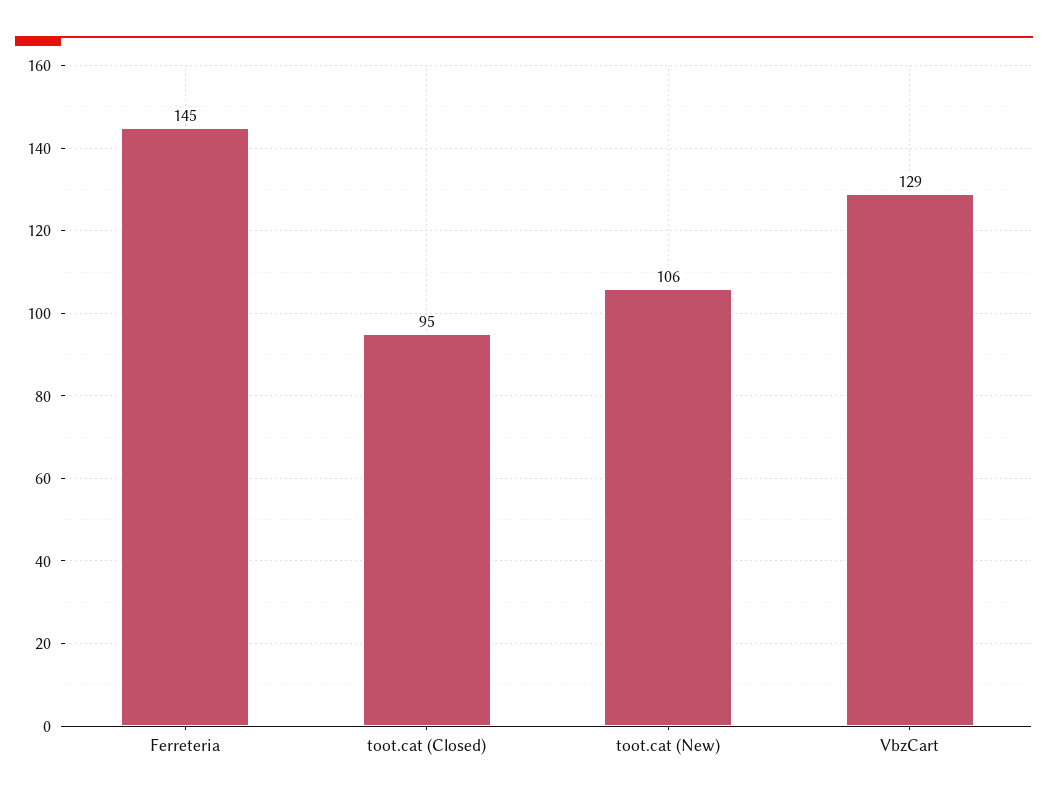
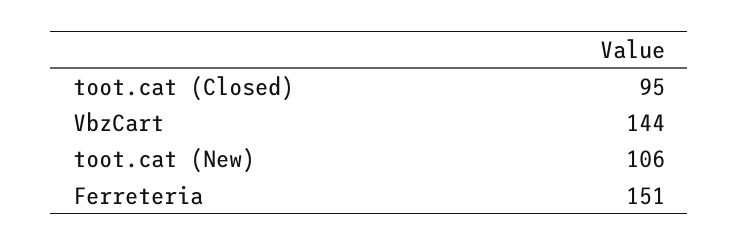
Ferreteria: 145 -> 151
VbzCart: 129 -> 144

